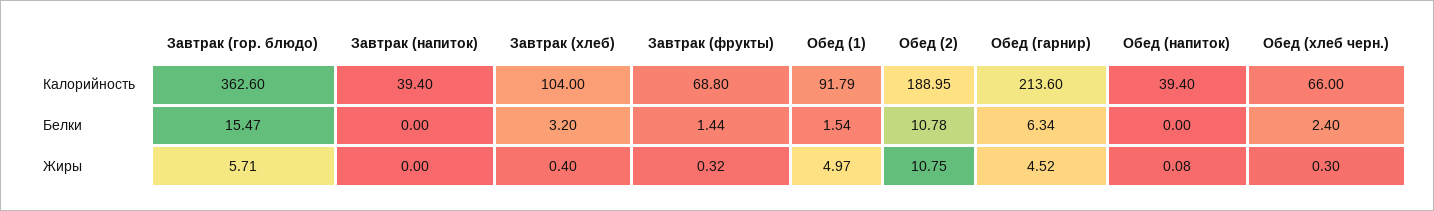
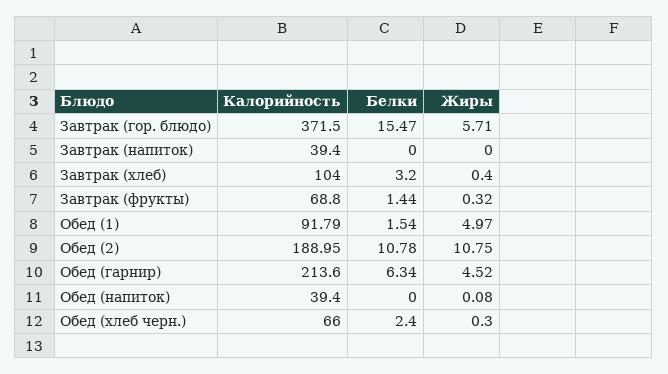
Завтрак (гор. блюдо), Калорийность: 362.6 -> 371.5

